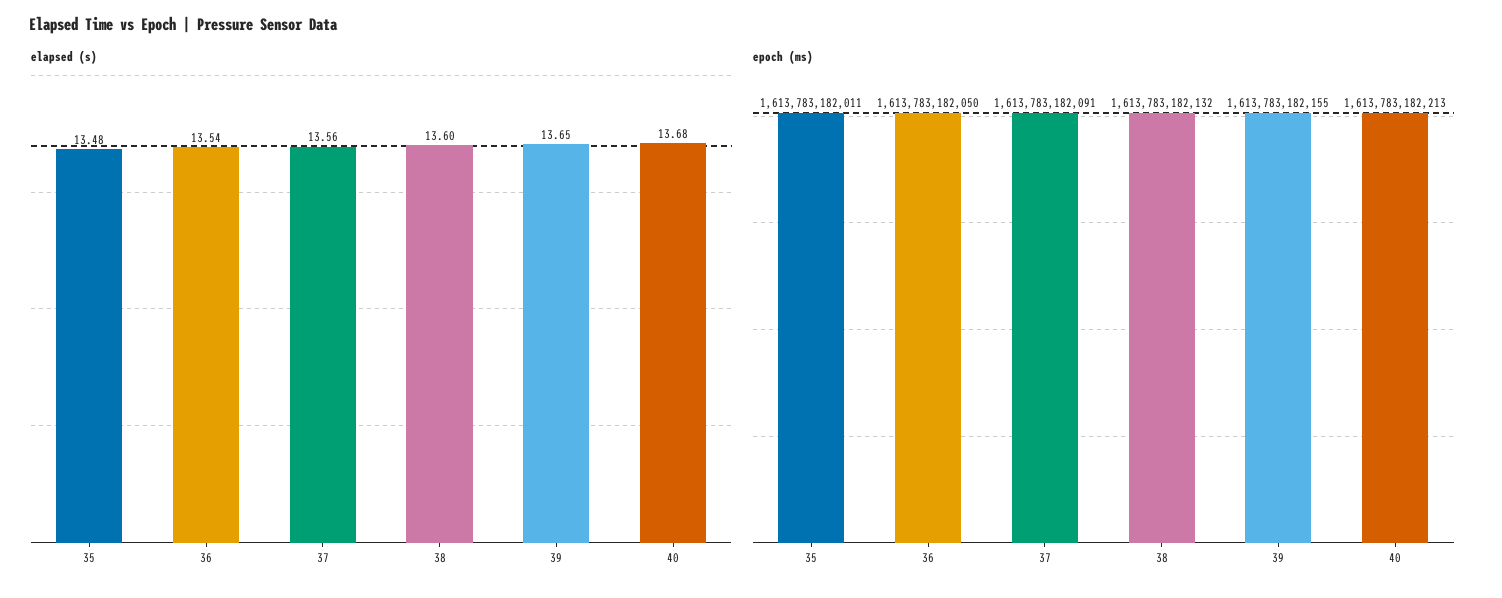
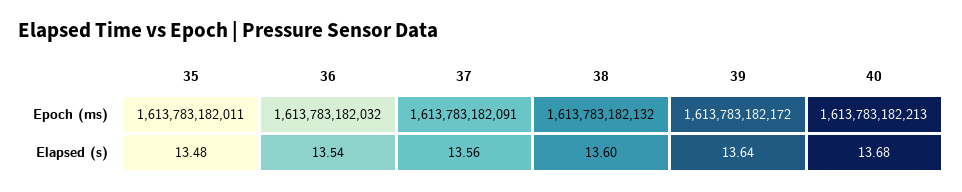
elapsed (s), 39: 13.65 -> 13.64
epoch (ms), 36: 1613783182050 -> 1613783182032
epoch (ms), 39: 1613783182155 -> 1613783182172

